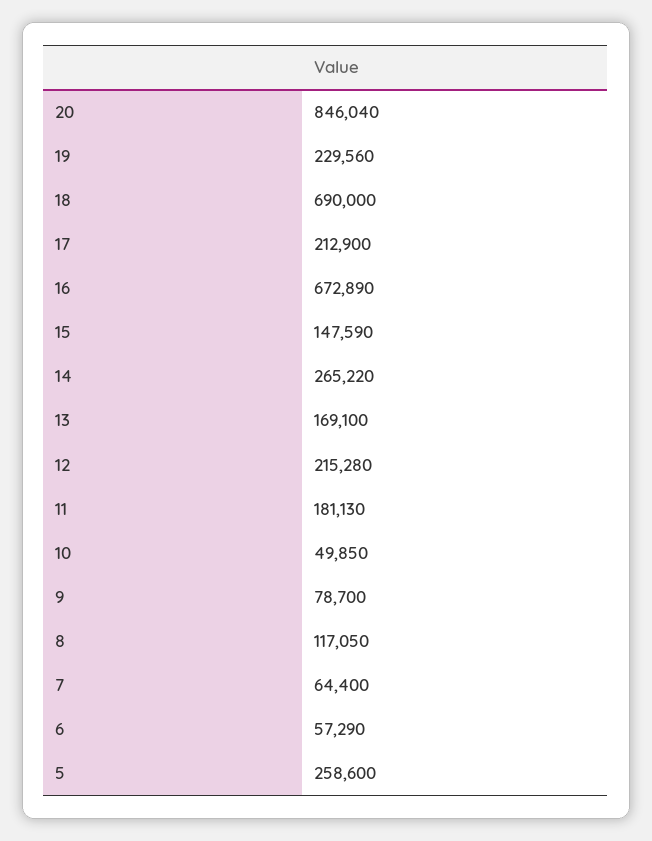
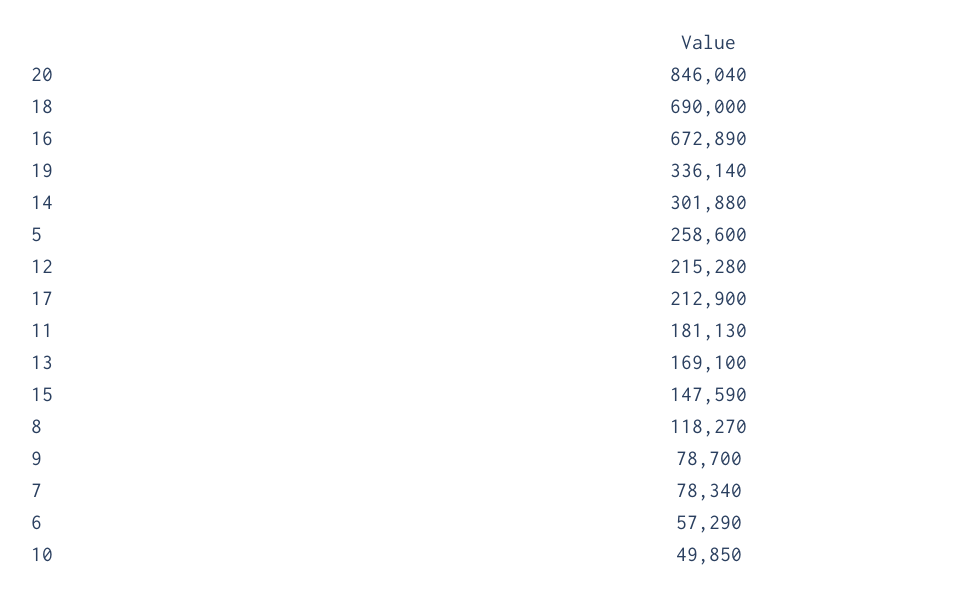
19: 229560 -> 336140
14: 265220 -> 301880
8: 117050 -> 118270
7: 64400 -> 78340

